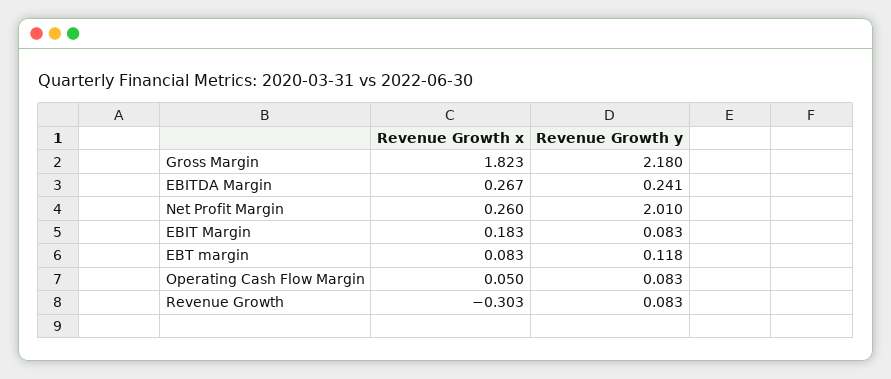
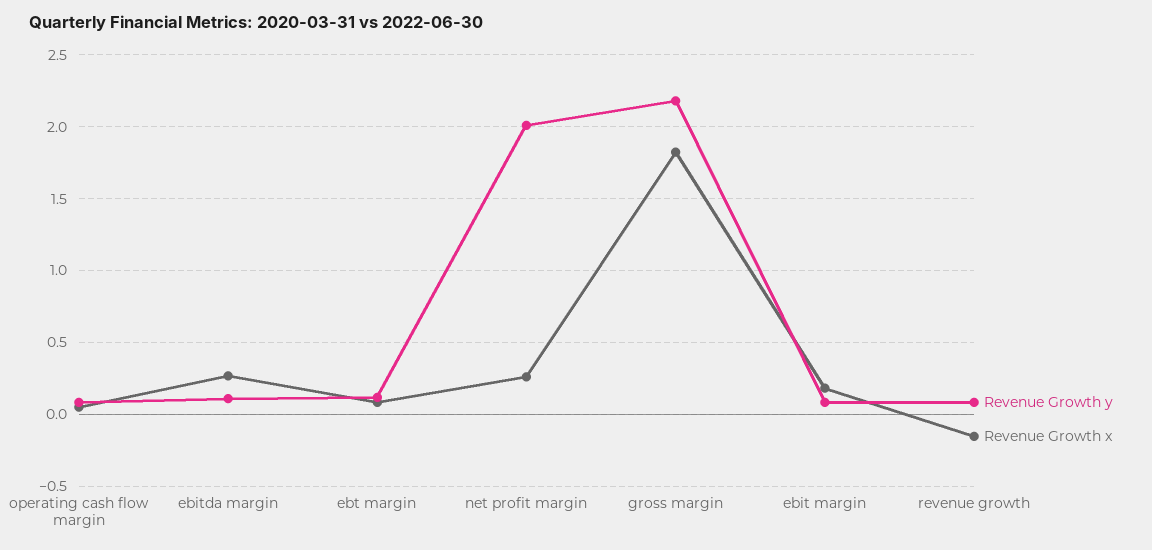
Revenue Growth y, EBITDA Margin: 0.241 -> 0.1
Revenue Growth x, Revenue Growth: -0.303 -> -0.15

